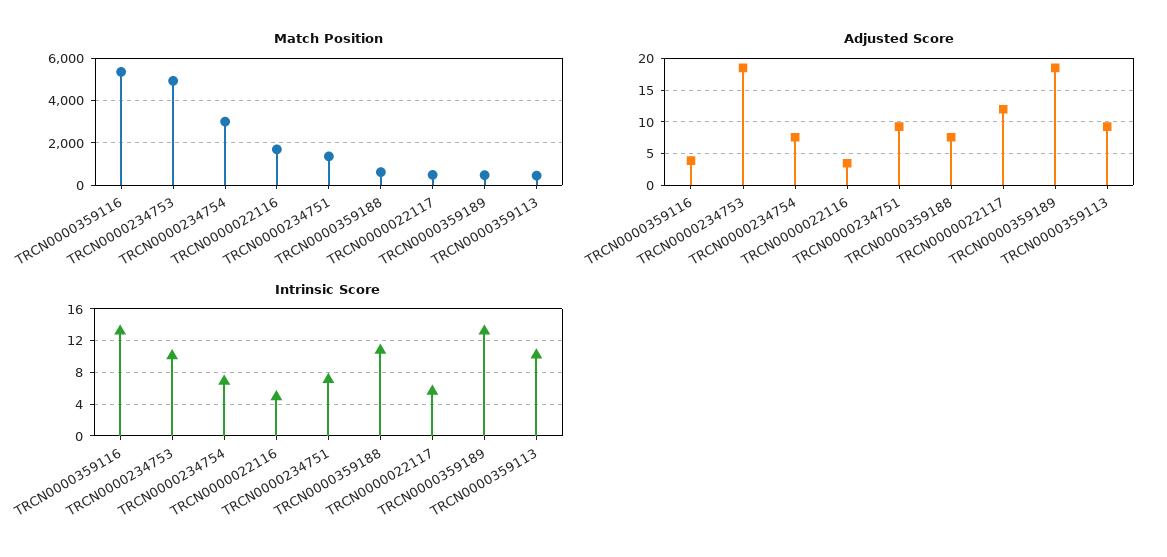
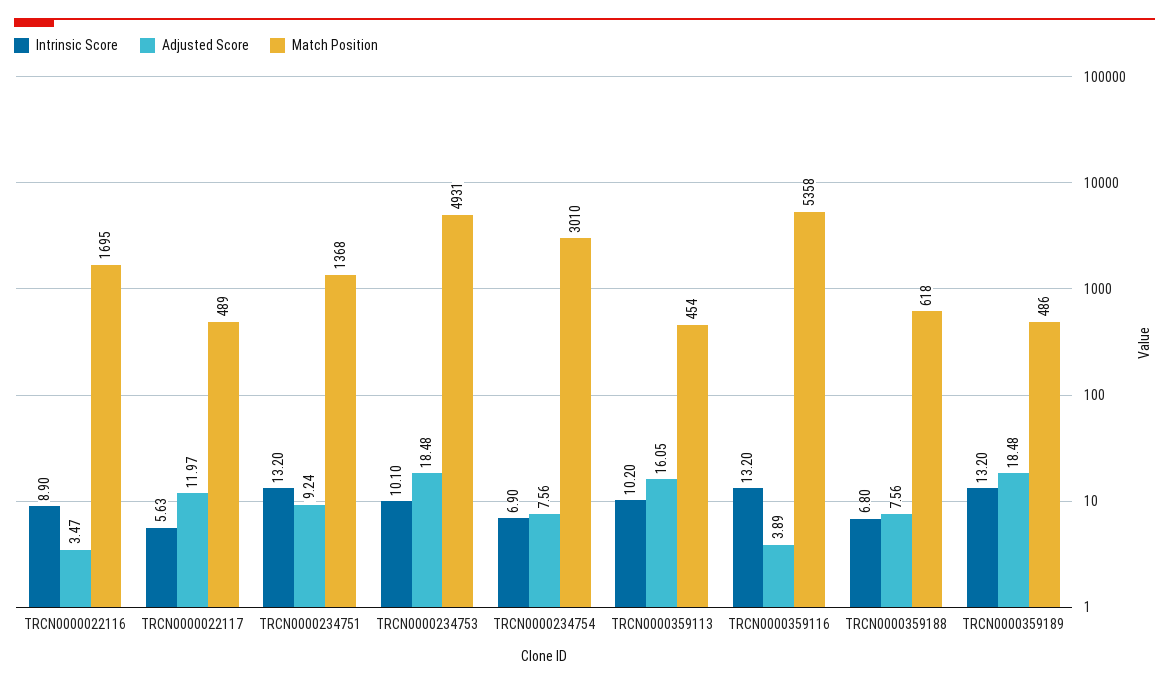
Adjusted Score, TRCN0000359113: 9 -> 16.05
Intrinsic Score, TRCN0000022116: 5 -> 8.9
Intrinsic Score, TRCN0000234751: 7 -> 13.2
Intrinsic Score, TRCN0000359188: 11 -> 6.8

